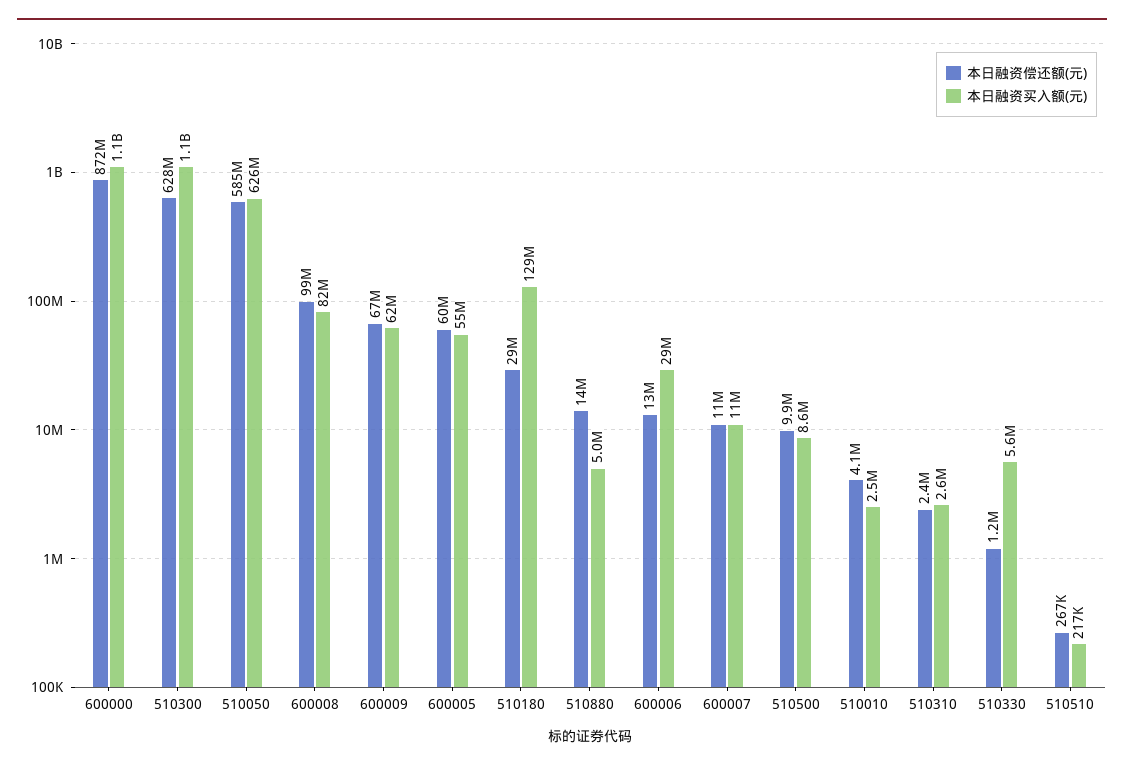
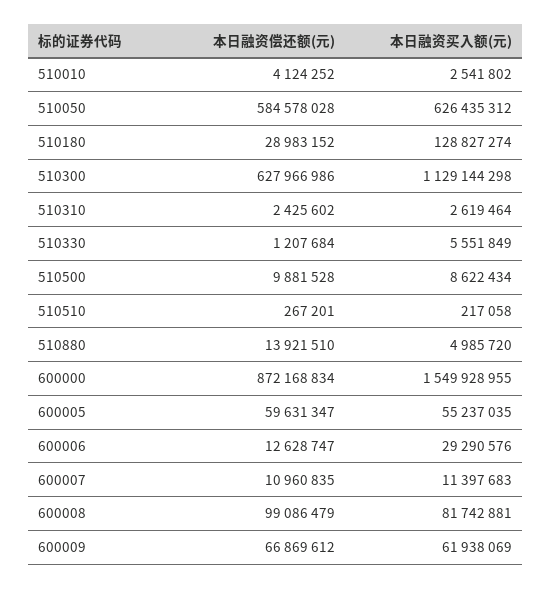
本日融资买入额(元), 600000: 1100000000 -> 1549928955

